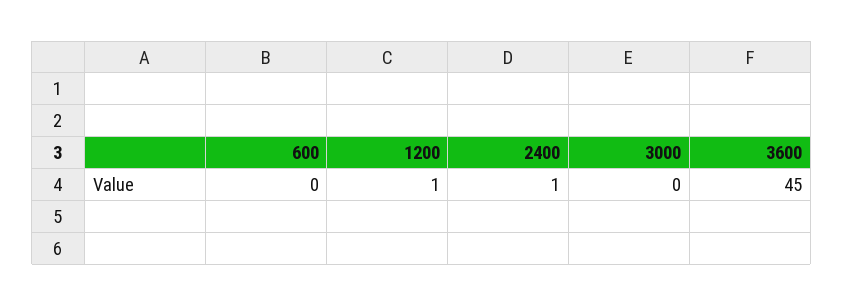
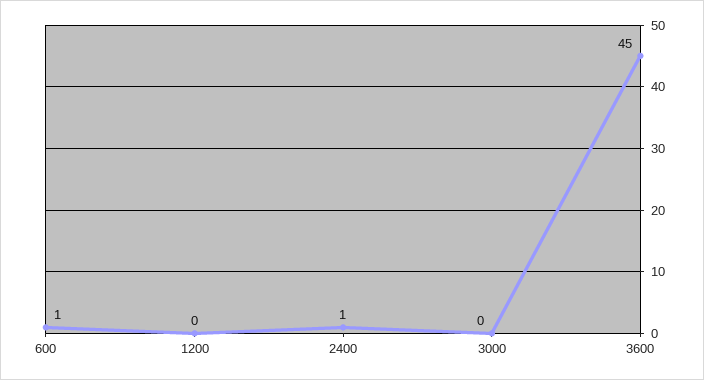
600: 0 -> 1
1200: 1 -> 0

